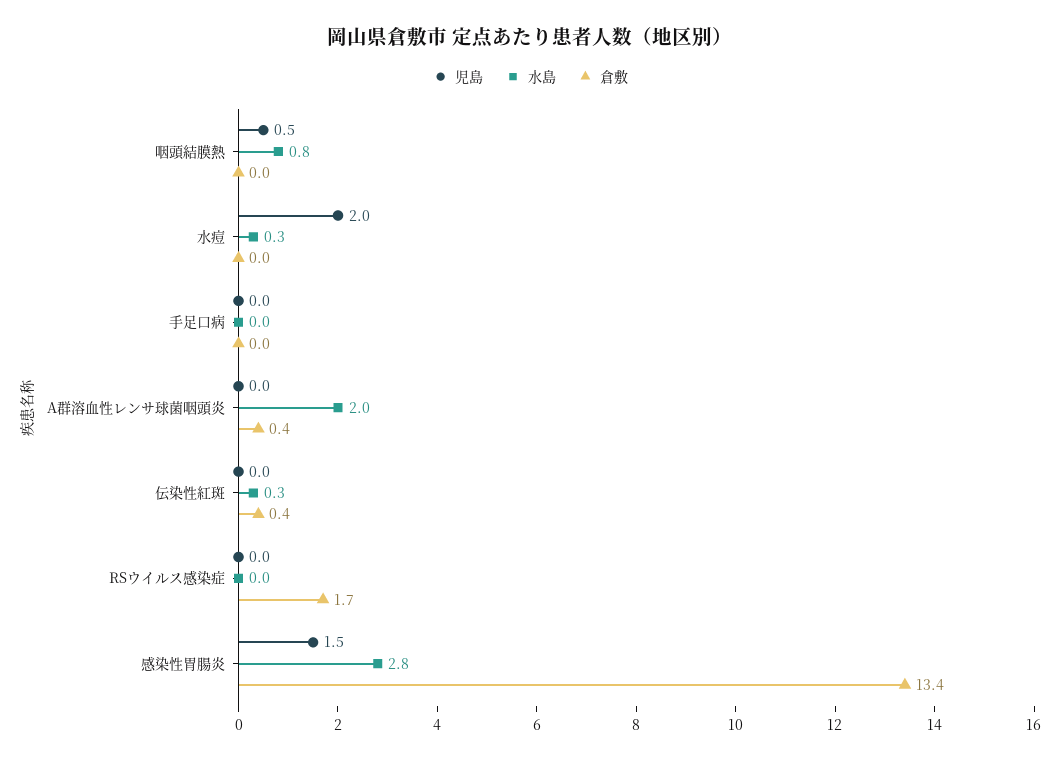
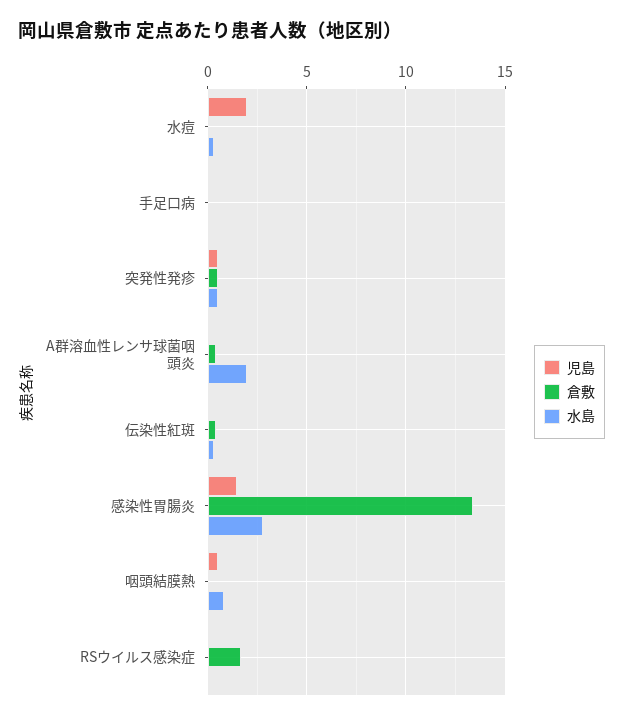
児島, 突発性発疹: none -> 0.5
倉敷, 突発性発疹: none -> 0.5
水島, 突発性発疹: none -> 0.5

